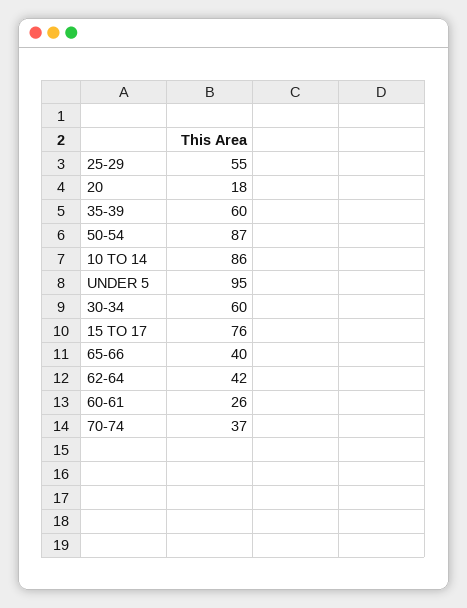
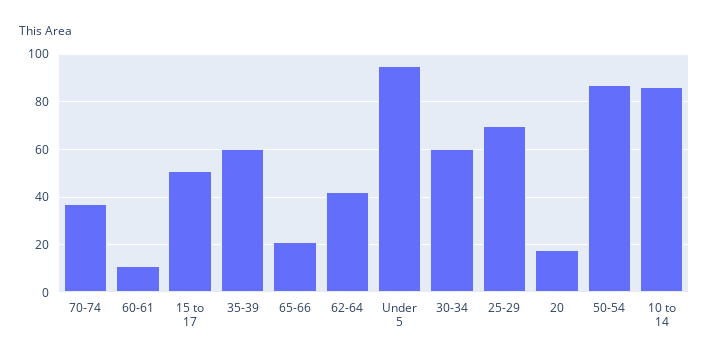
25-29: 55 -> 70
15 TO 17: 76 -> 50
65-66: 40 -> 20
60-61: 26 -> 10

